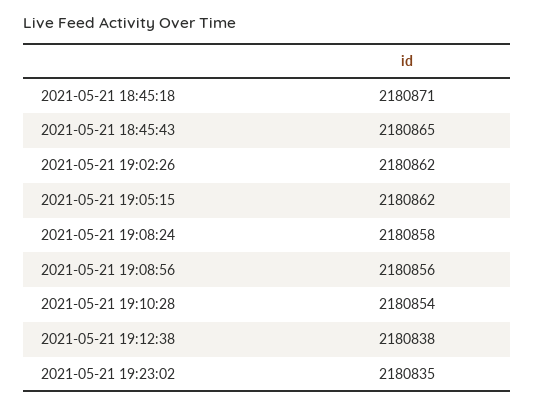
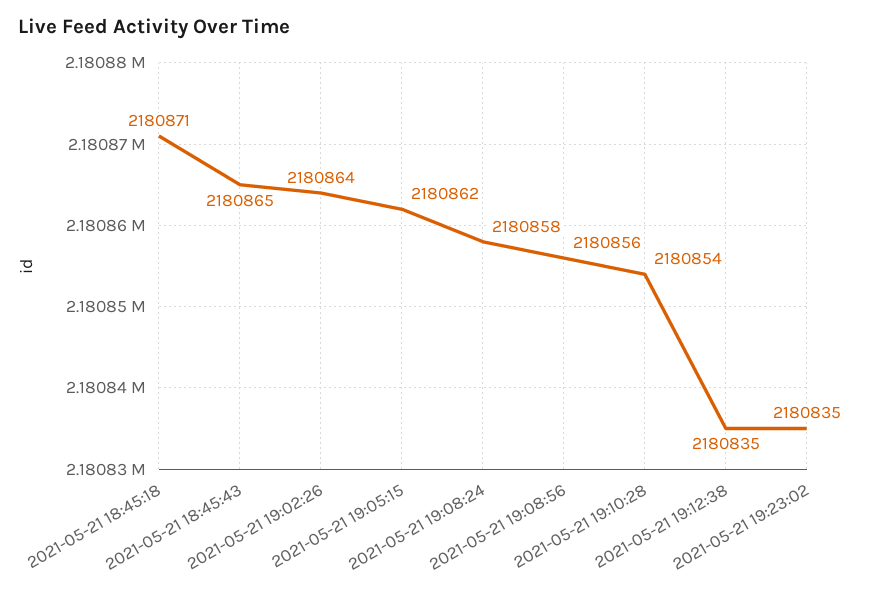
2021-05-21 19:02:26: 2180862 -> 2180864
2021-05-21 19:12:38: 2180838 -> 2180835

